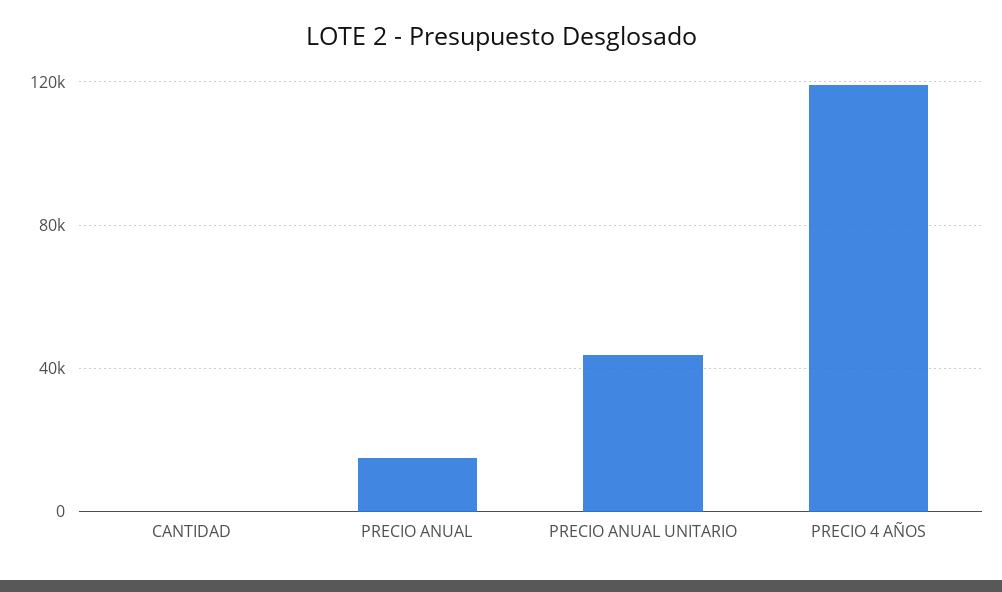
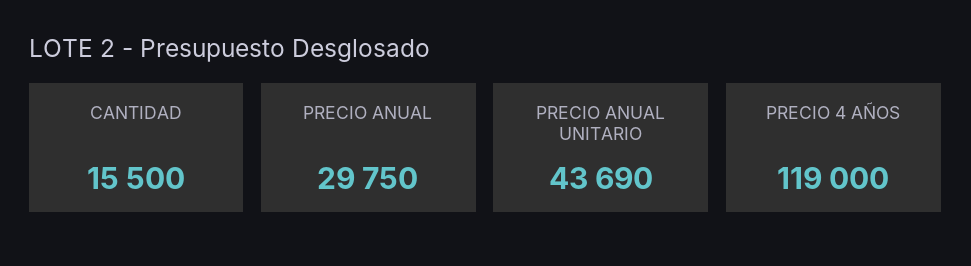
CANTIDAD: 0 -> 15500
PRECIO ANUAL: 15000 -> 29750

